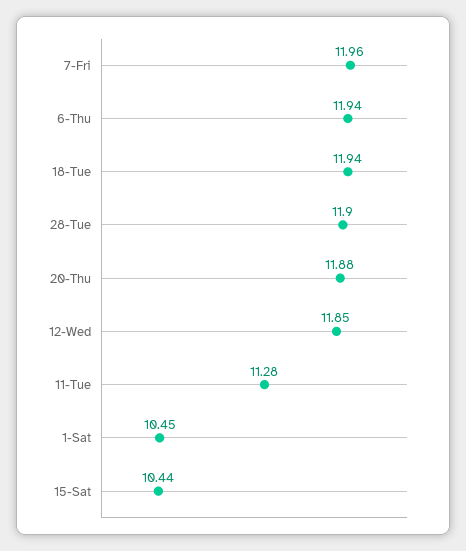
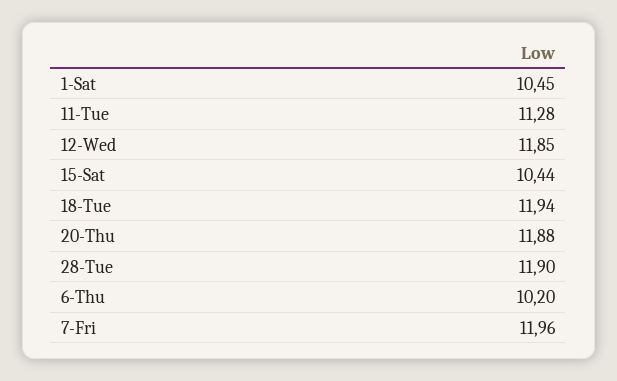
6-Thu: 11.94 -> 10.2

